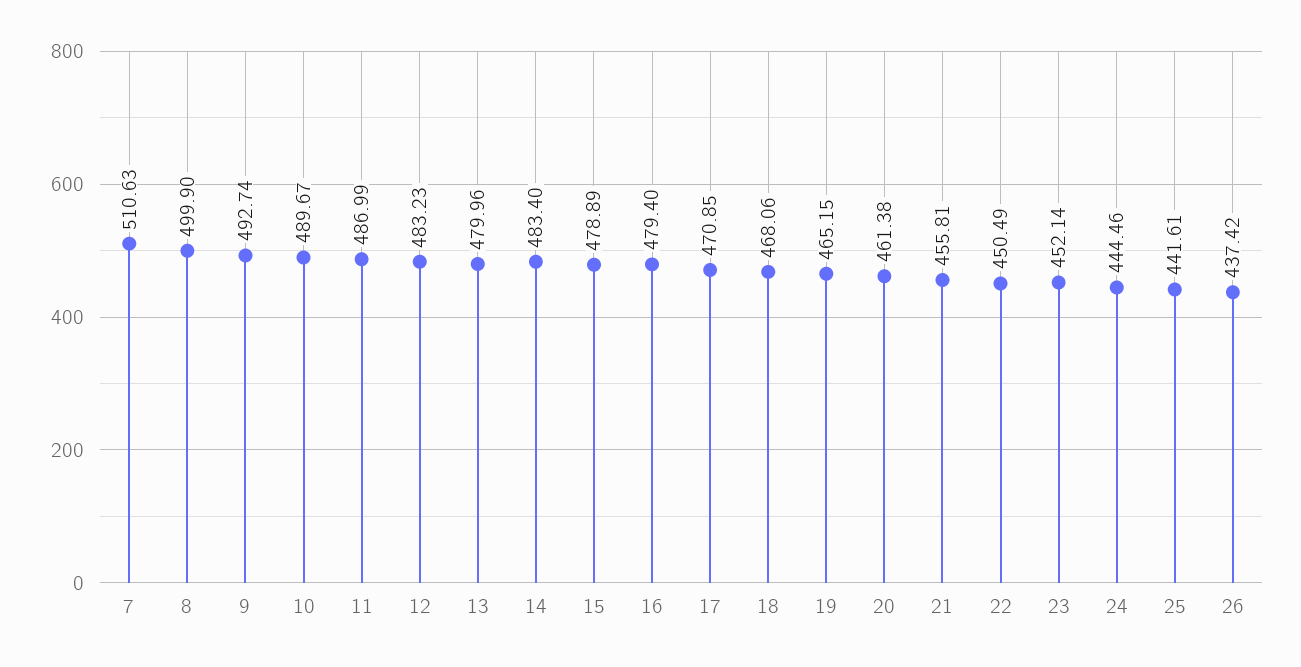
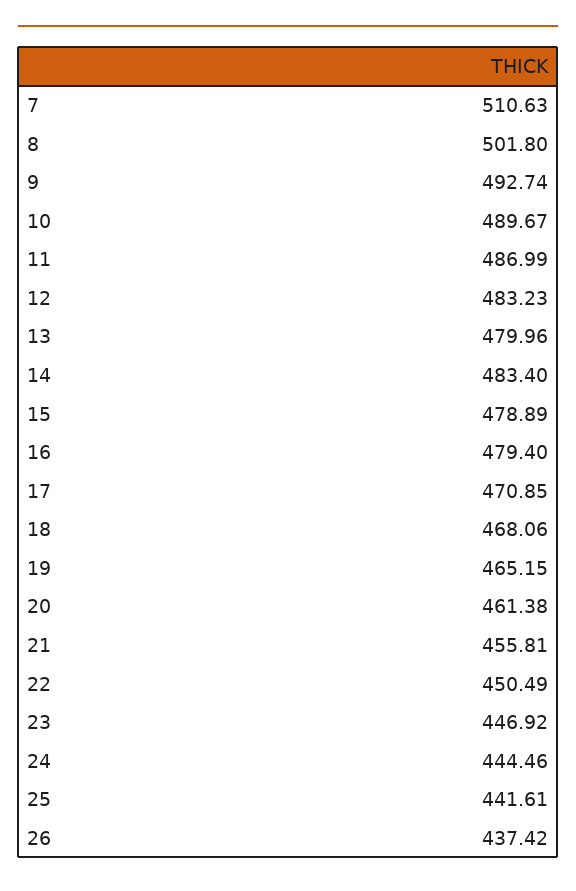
8: 499.9 -> 501.8
23: 452.14 -> 446.92

